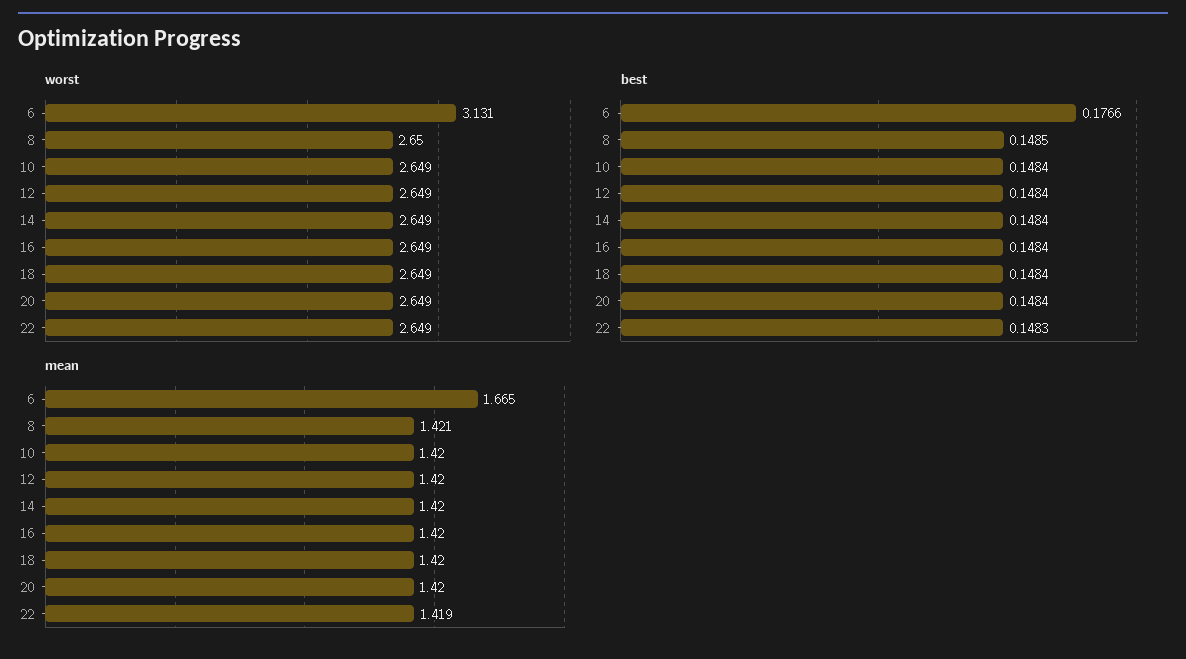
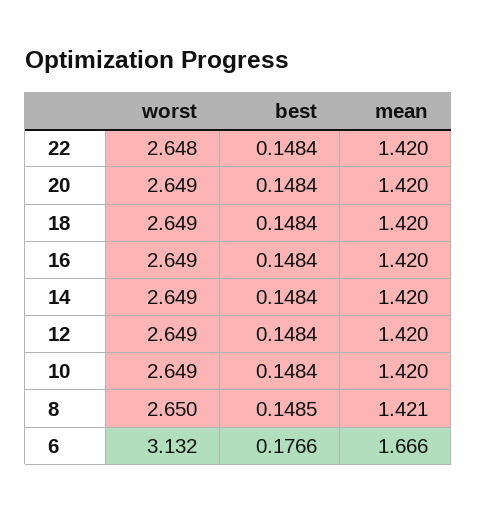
worst, 6: 3.131 -> 3.132
worst, 22: 2.649 -> 2.648
best, 22: 0.1483 -> 0.1484
mean, 6: 1.665 -> 1.666
mean, 22: 1.419 -> 1.42

